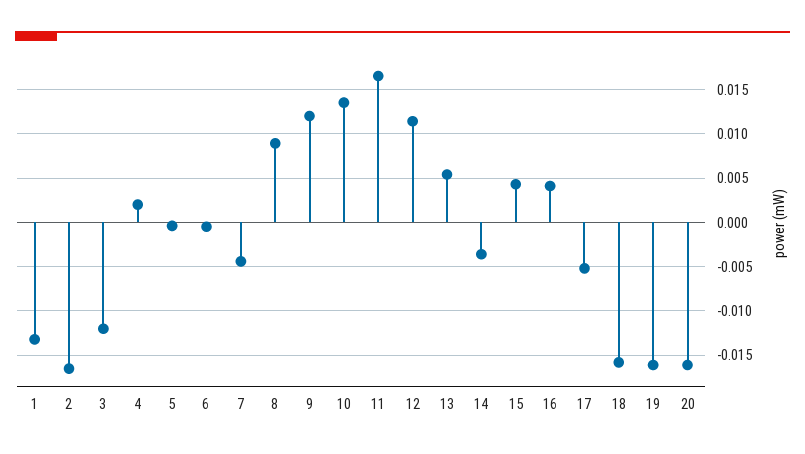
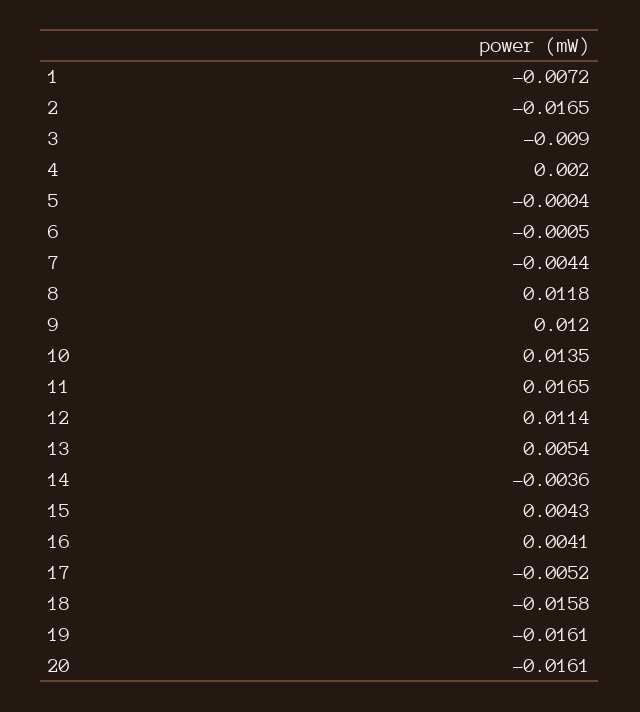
1: -0.013 -> -0.0072
3: -0.012 -> -0.009
8: 0.009 -> 0.0118

